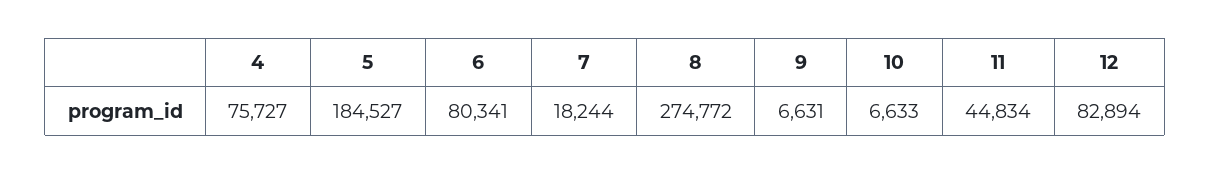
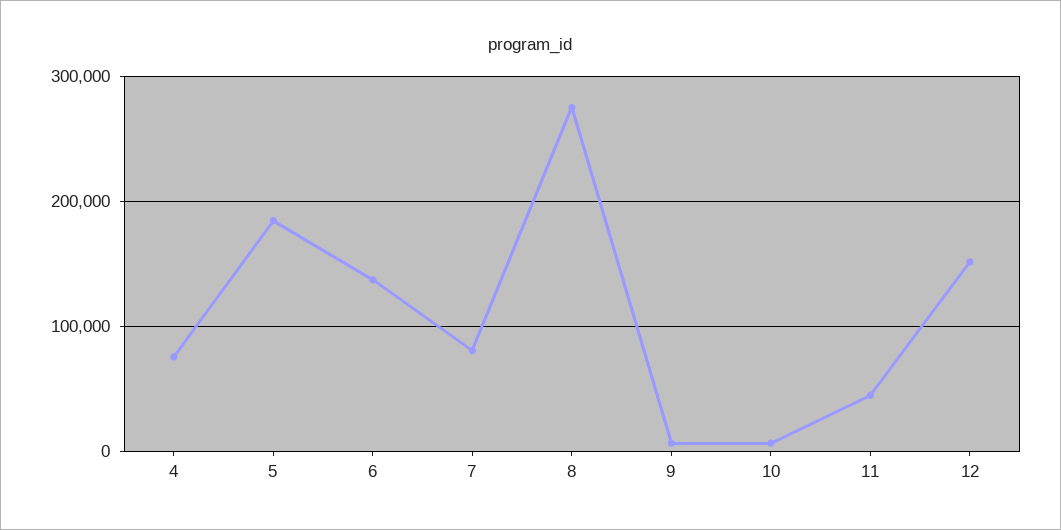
6: 80341 -> 140000
7: 18244 -> 80000
12: 82894 -> 150000

